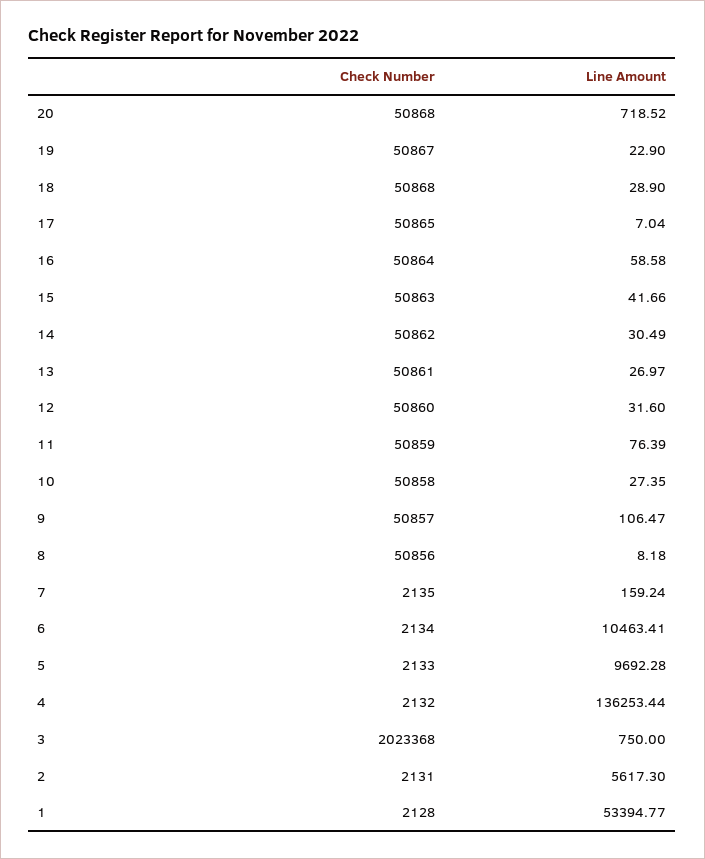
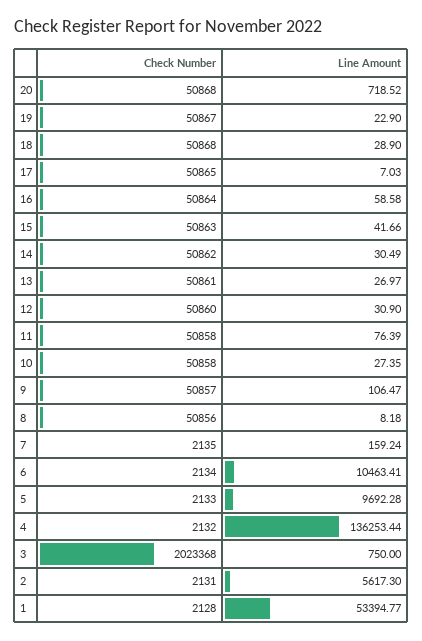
Line Amount, 17: 7.04 -> 7.03
Line Amount, 12: 31.6 -> 30.9
Check Number, 11: 50859 -> 50858

